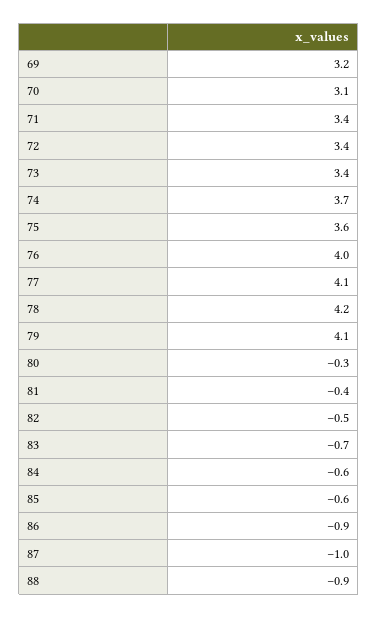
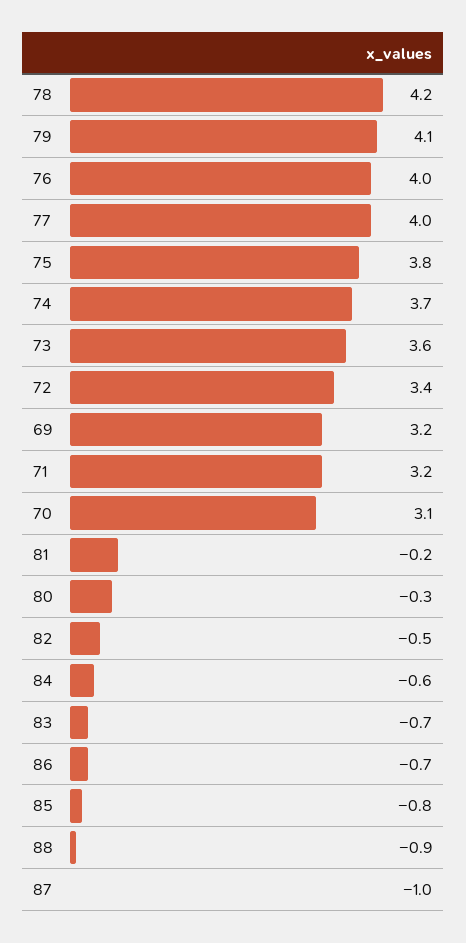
71: 3.4 -> 3.2
73: 3.4 -> 3.6
75: 3.6 -> 3.8
77: 4.1 -> 4
81: -0.4 -> -0.2
85: -0.6 -> -0.8
86: -0.9 -> -0.7

